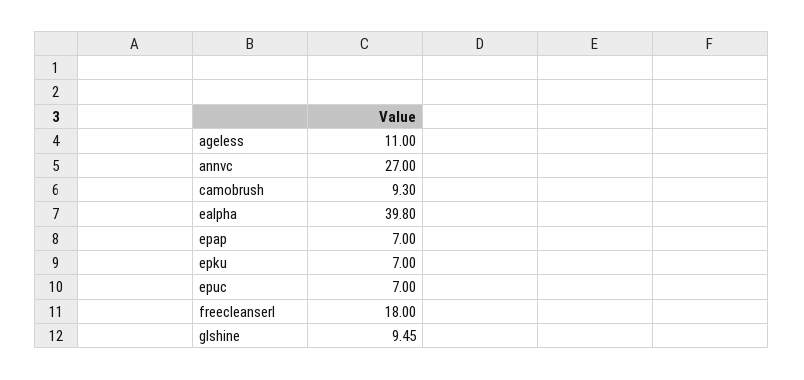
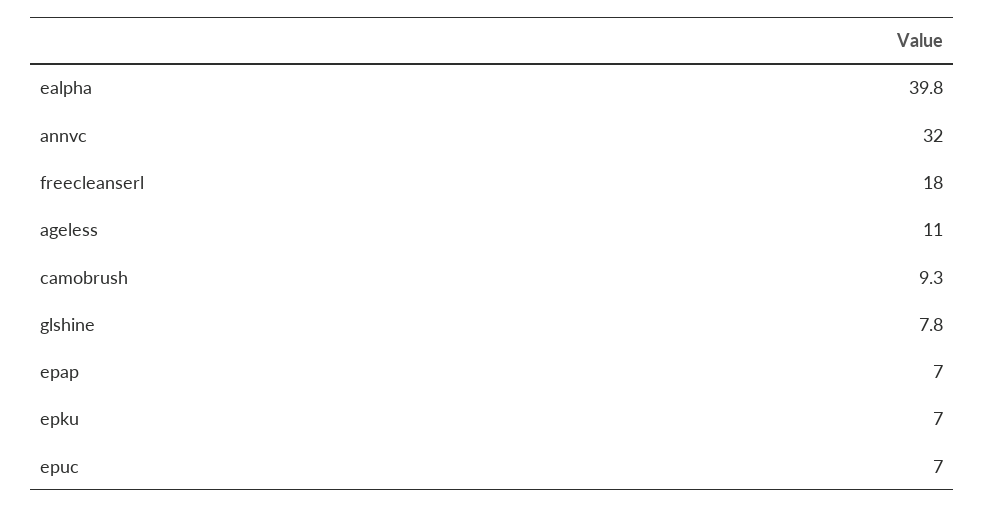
annvc: 27 -> 32
glshine: 9.45 -> 7.8

